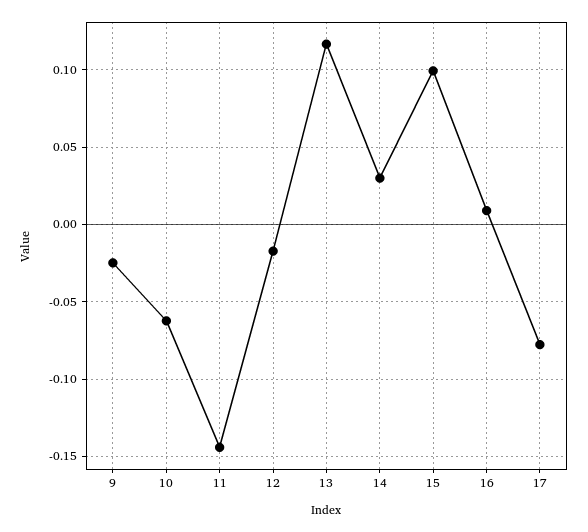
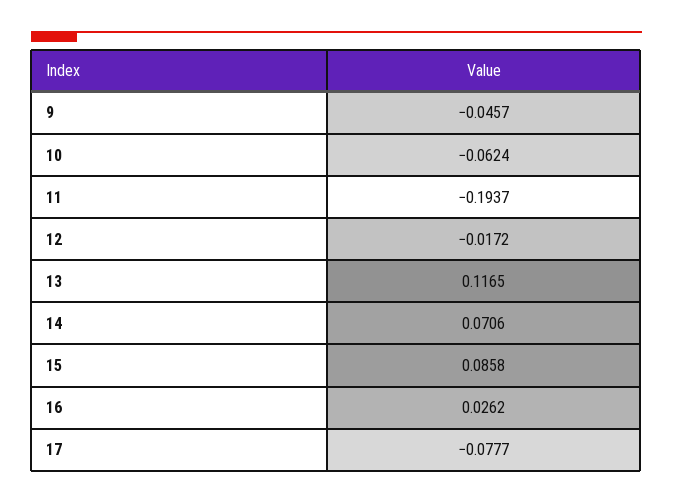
9: -0.025 -> -0.0457
11: -0.145 -> -0.1937
14: 0.03 -> 0.0706
15: 0.1 -> 0.0858
16: 0.01 -> 0.0262

